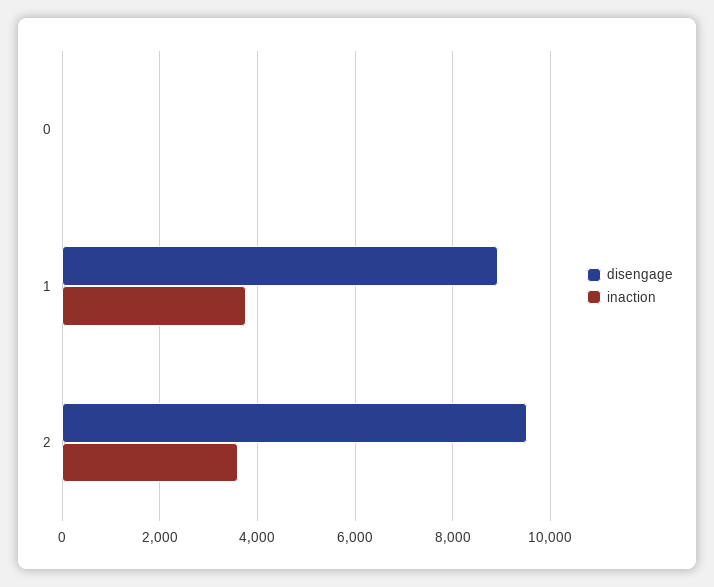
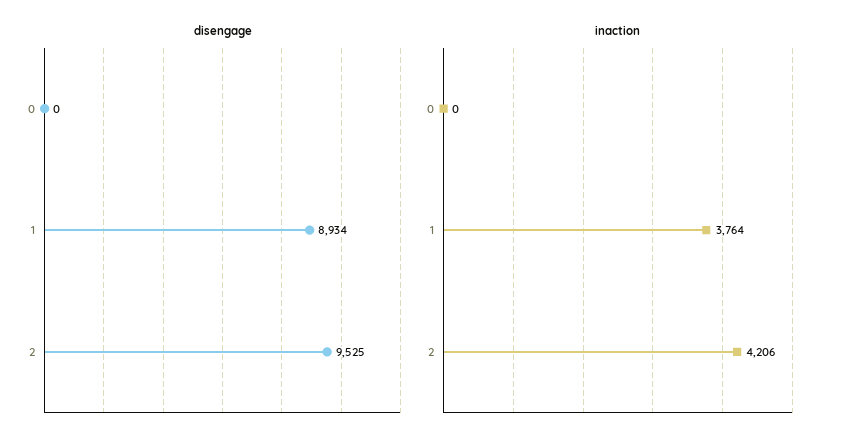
inaction, 2: 3600 -> 4206

